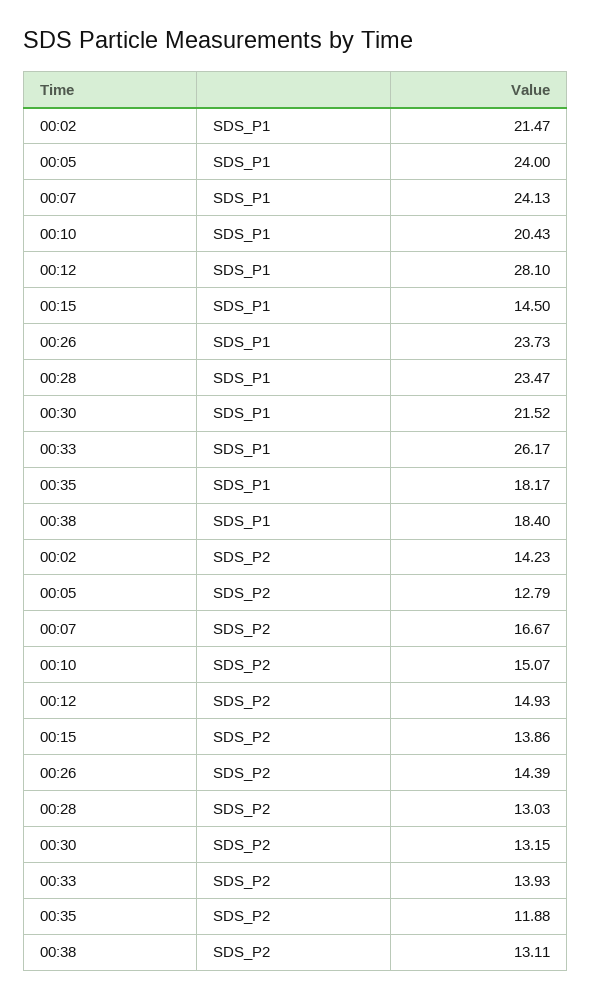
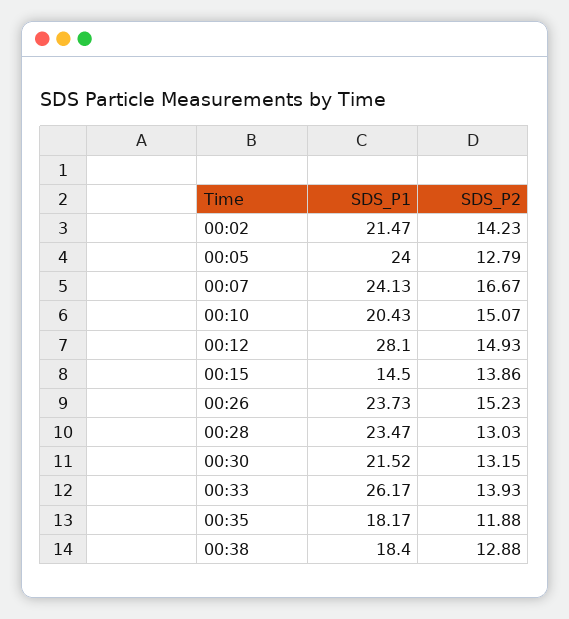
00:26, SDS_P2: 14.39 -> 15.23
00:38, SDS_P2: 13.11 -> 12.88

